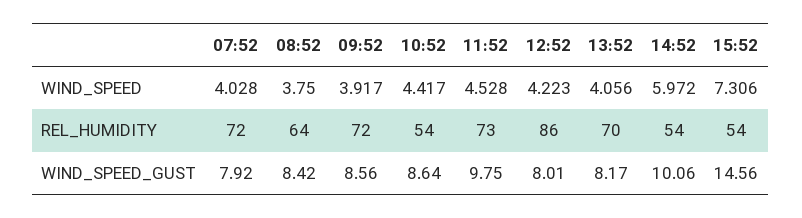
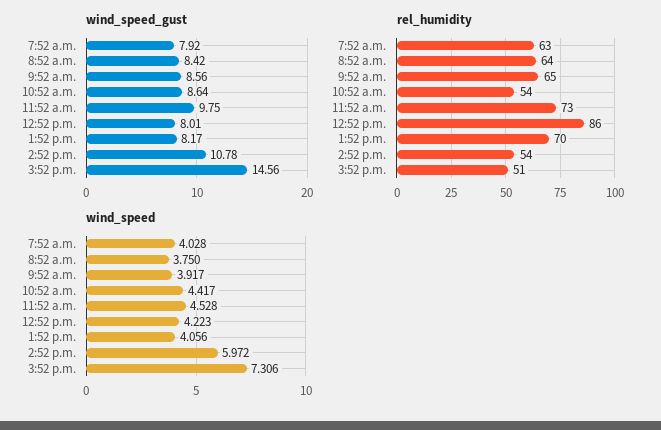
REL_HUMIDITY, 07:52: 72 -> 63
REL_HUMIDITY, 09:52: 72 -> 65
REL_HUMIDITY, 15:52: 54 -> 51
WIND_SPEED_GUST, 14:52: 10.06 -> 10.78

